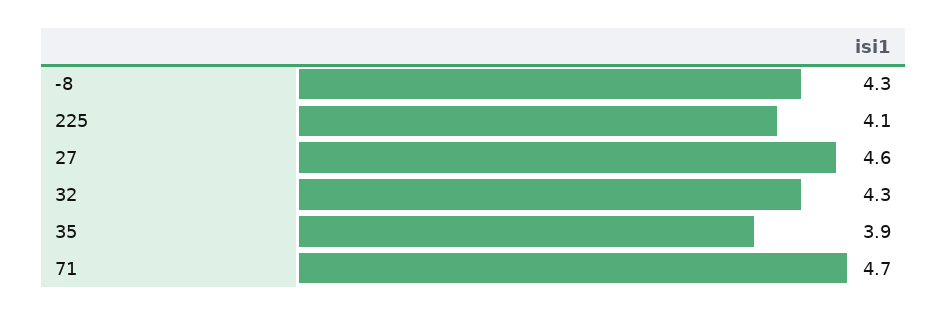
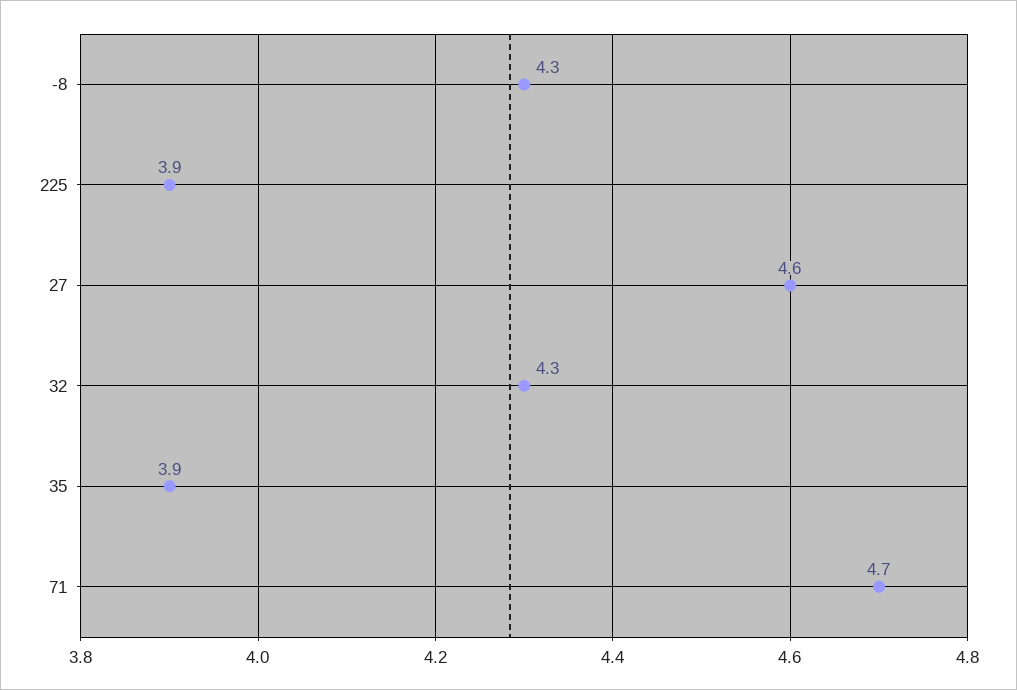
225: 4.1 -> 3.9

